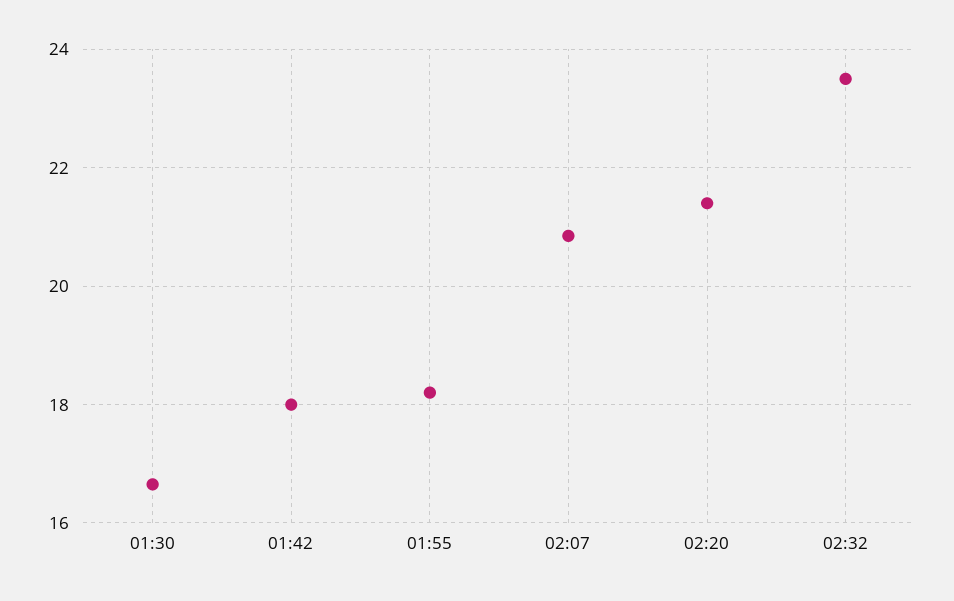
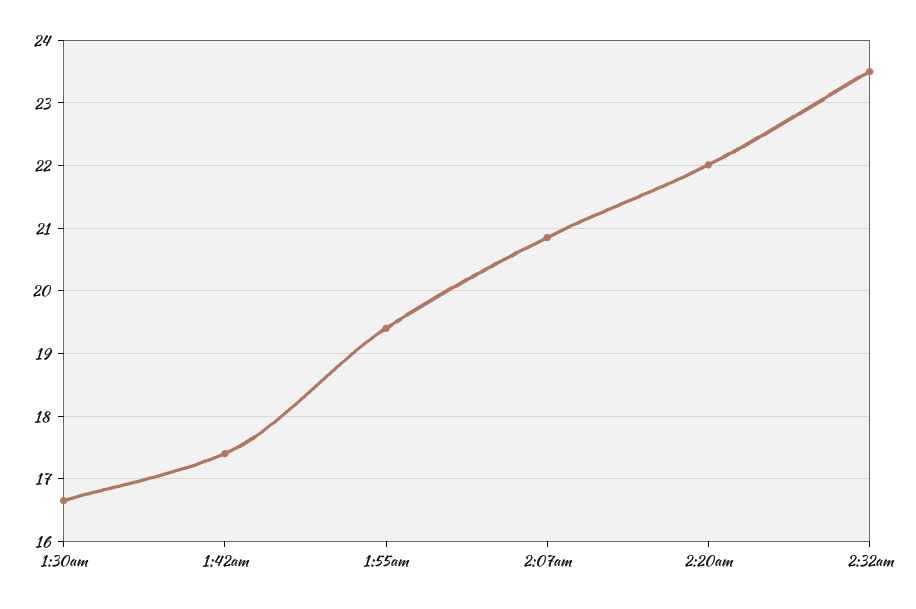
01:42: 18 -> 17.4
01:55: 18.2 -> 19.4
02:20: 21.4 -> 22

